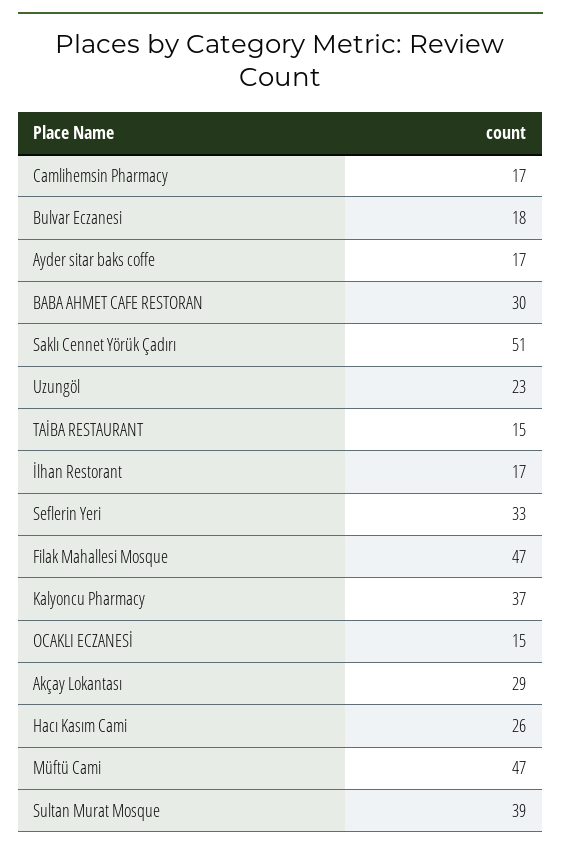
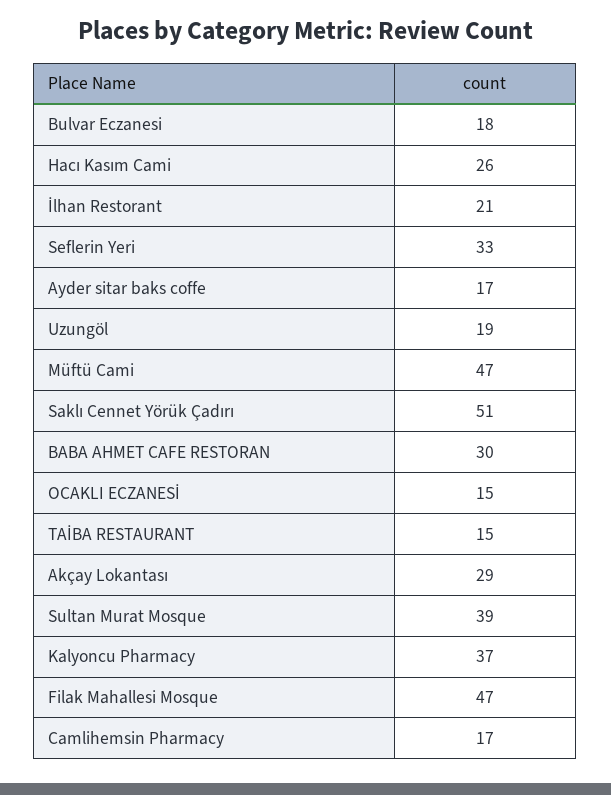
Uzungöl: 23 -> 19
İlhan Restorant: 17 -> 21

